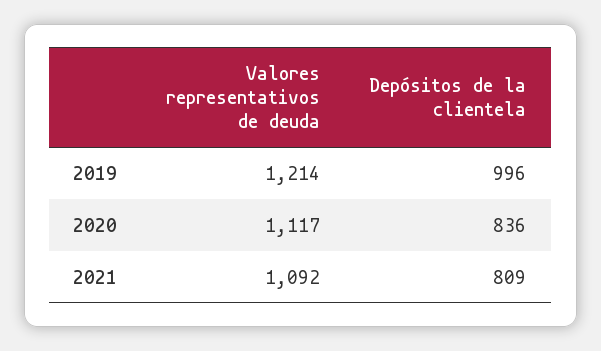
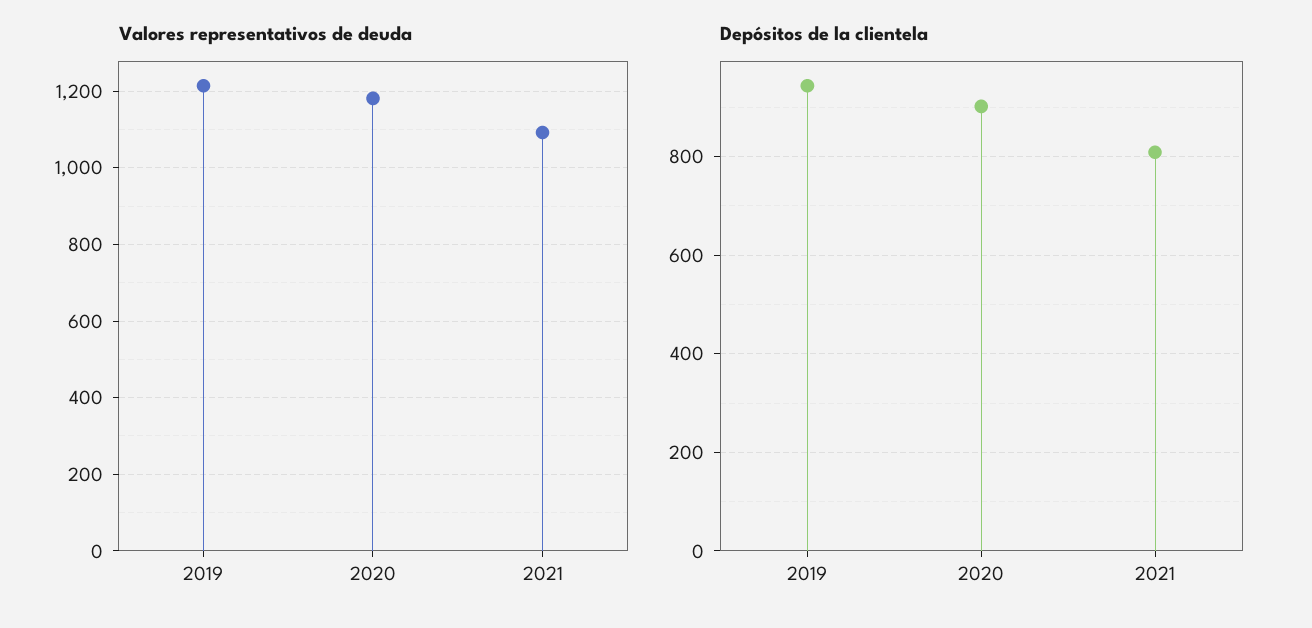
Depósitos de la clientela, 2019: 996 -> 940
Valores representativos de deuda, 2020: 1117 -> 1180
Depósitos de la clientela, 2020: 836 -> 900

